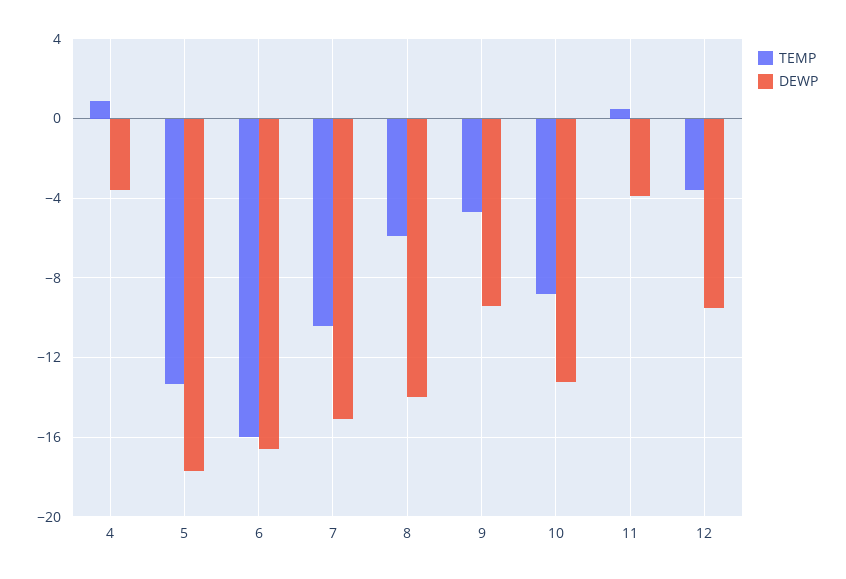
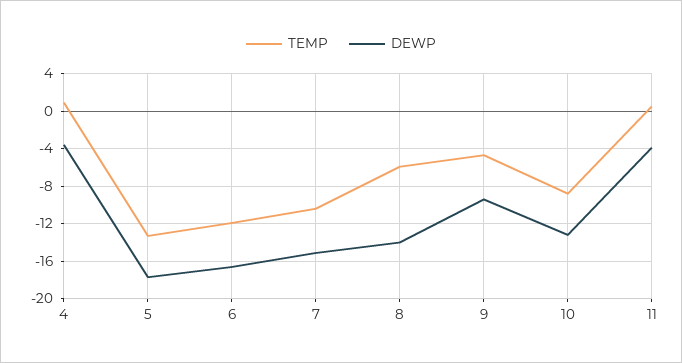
TEMP, 6: -16 -> -12
TEMP, 12: -3.5 -> none
DEWP, 12: -9.5 -> none

